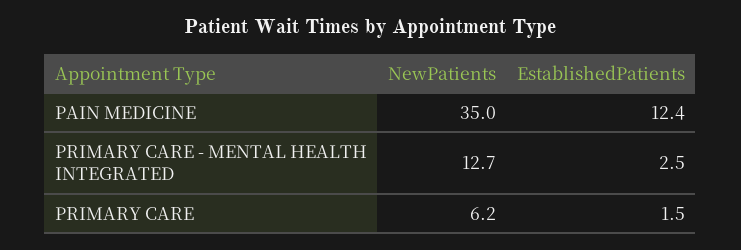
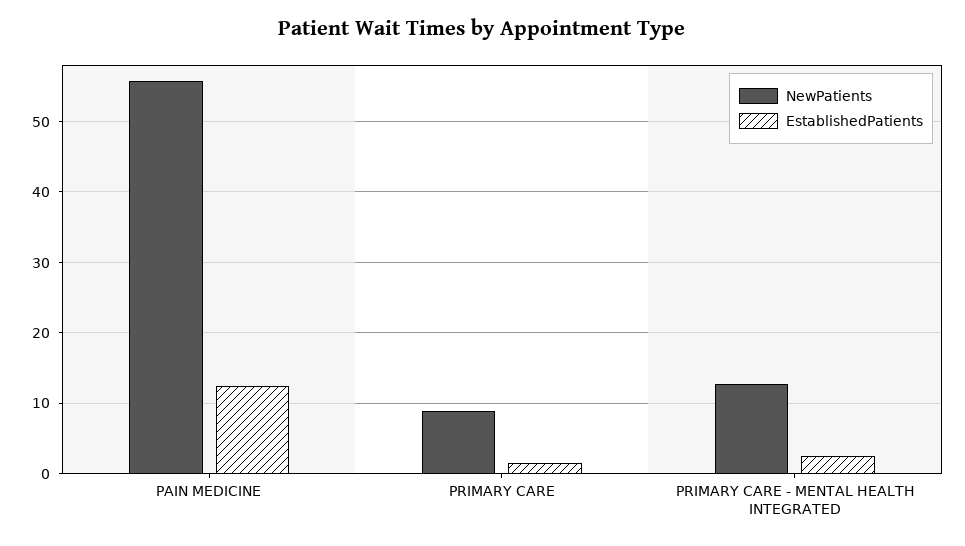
NewPatients, PAIN MEDICINE: 35 -> 56
NewPatients, PRIMARY CARE: 6.2 -> 9

